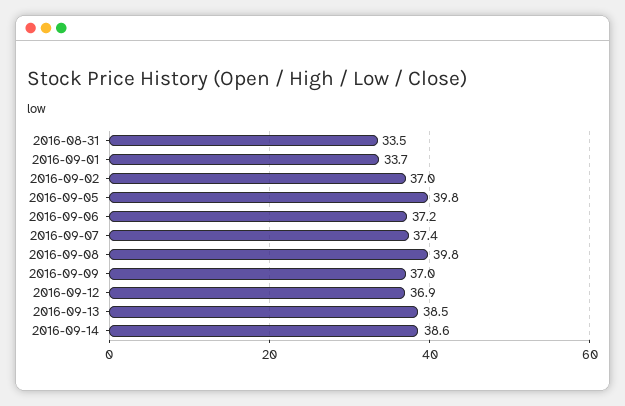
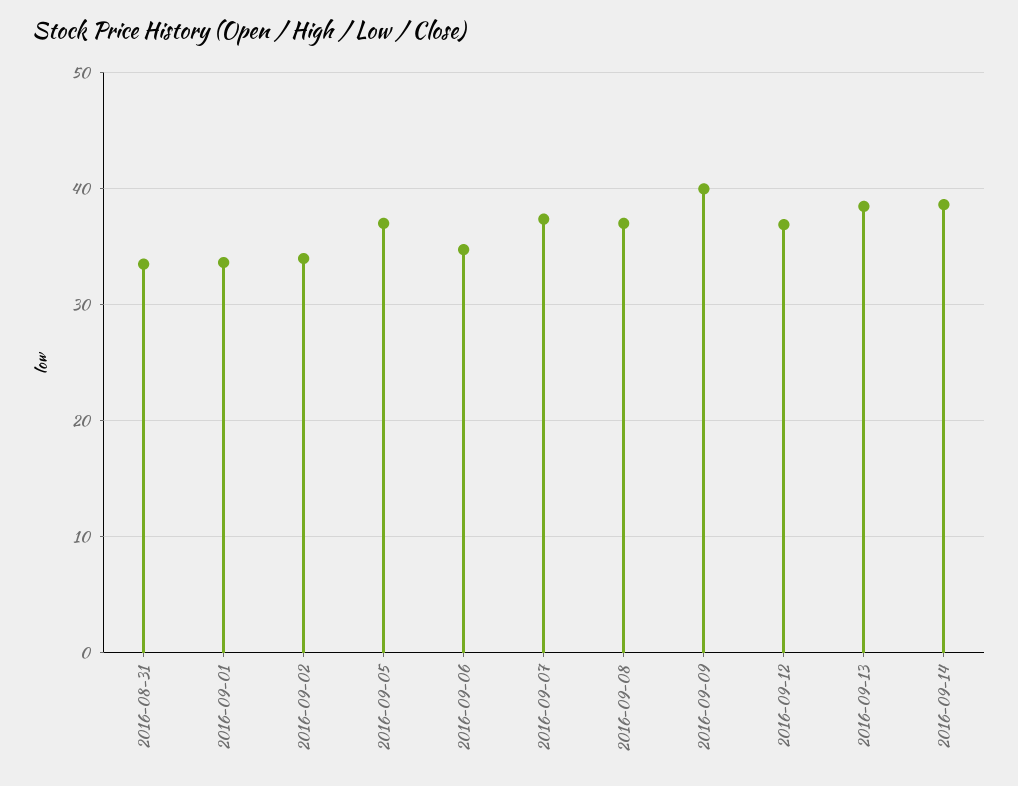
2016-09-02: 37 -> 34
2016-09-05: 39.8 -> 37
2016-09-06: 37.2 -> 35
2016-09-08: 39.8 -> 37
2016-09-09: 37 -> 40

